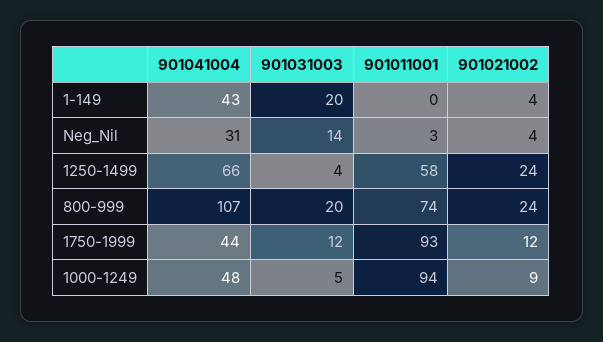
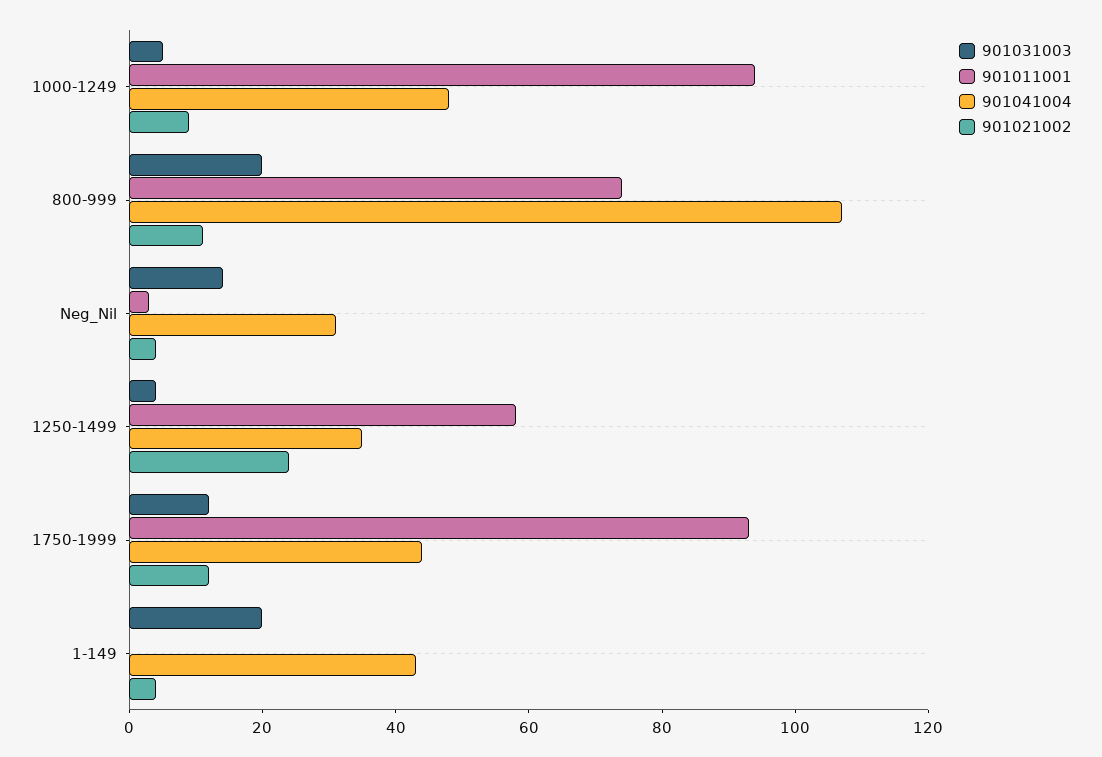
901041004, 1250-1499: 66 -> 35
901021002, 800-999: 24 -> 10

